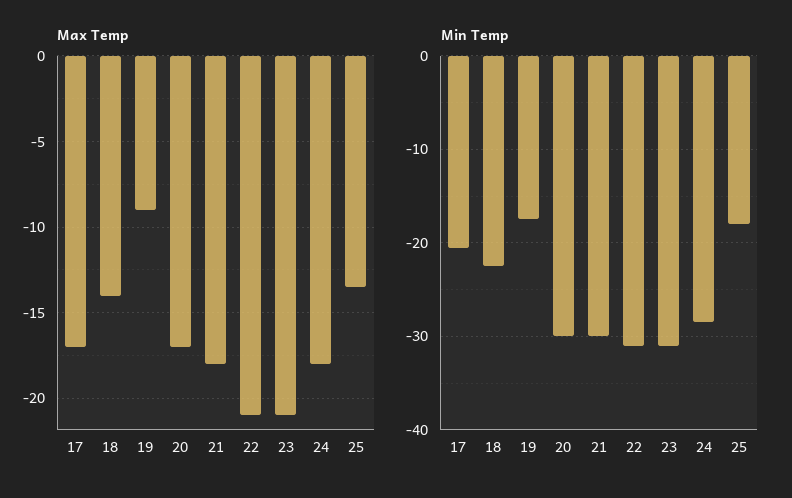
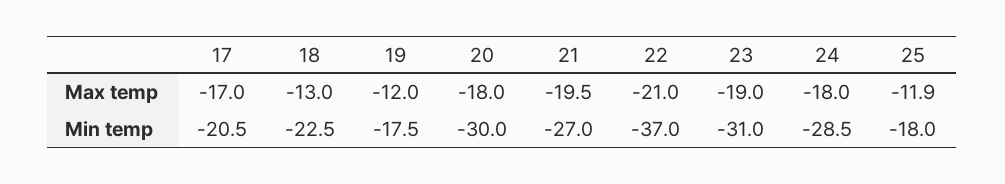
Max Temp, 18: -14 -> -13
Max Temp, 19: -9 -> -12
Max Temp, 20: -17 -> -18
Max Temp, 21: -18 -> -19.5
Max Temp, 23: -21 -> -19
Max Temp, 25: -13.5 -> -11.9
Min Temp, 21: -30 -> -27
Min Temp, 22: -31 -> -37

